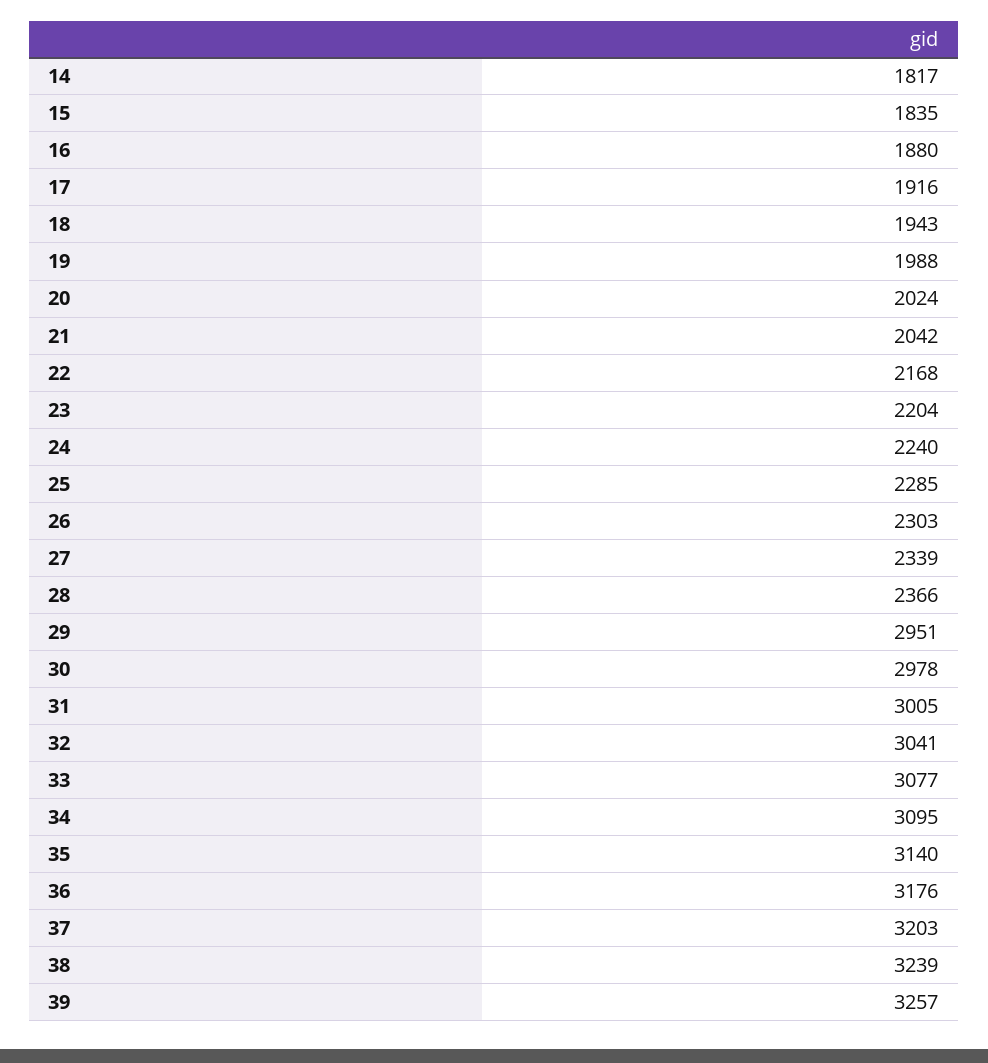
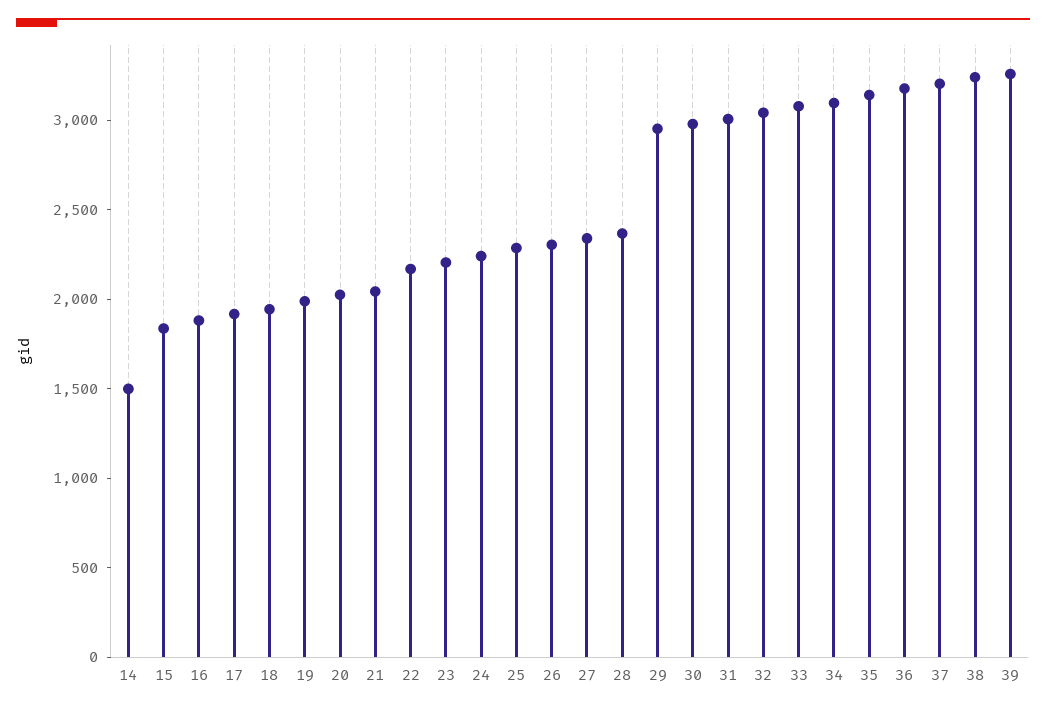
14: 1817 -> 1500

